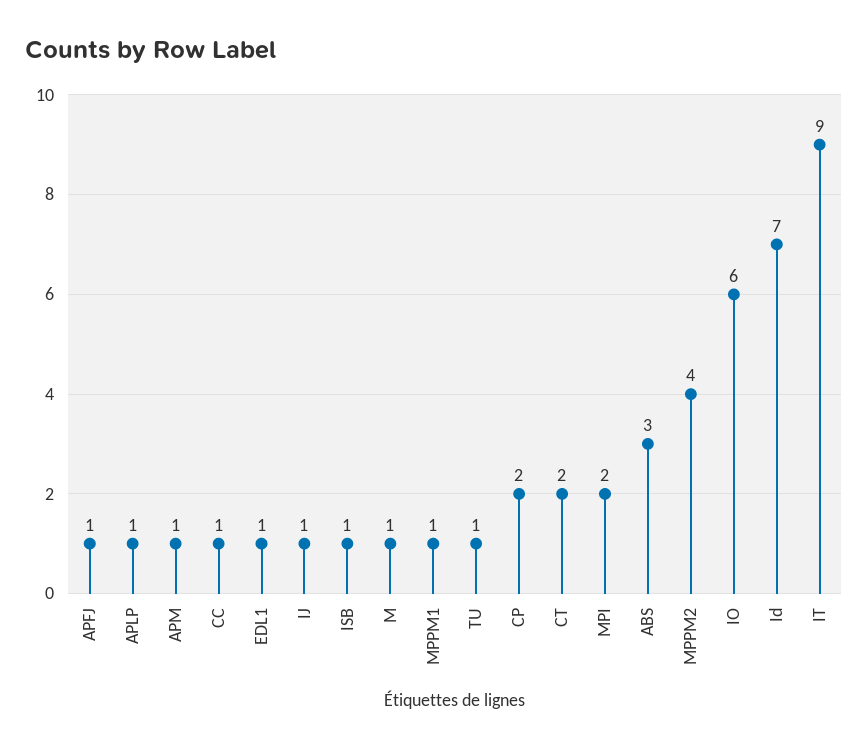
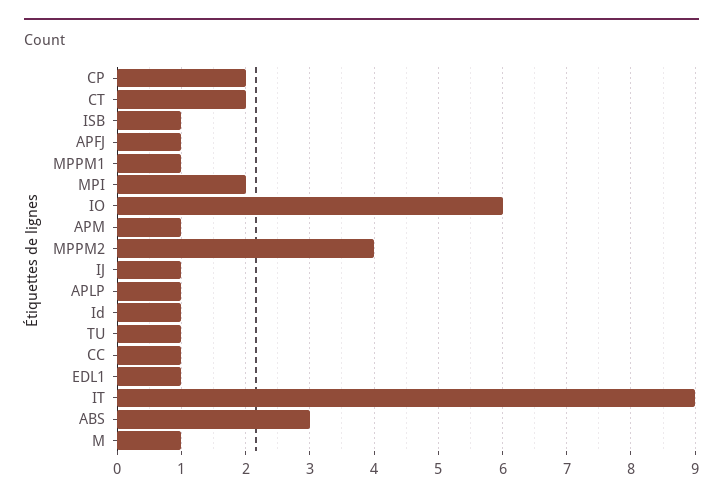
Id: 7 -> 1

